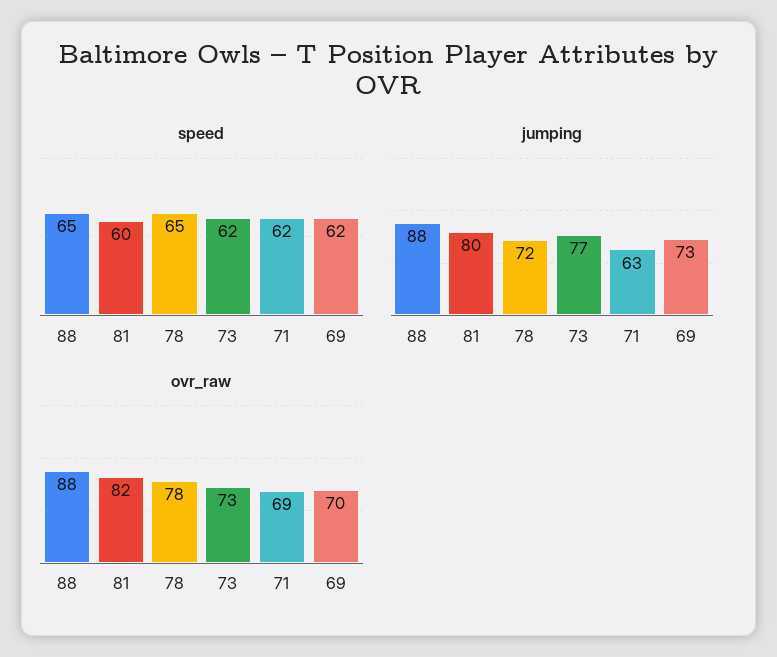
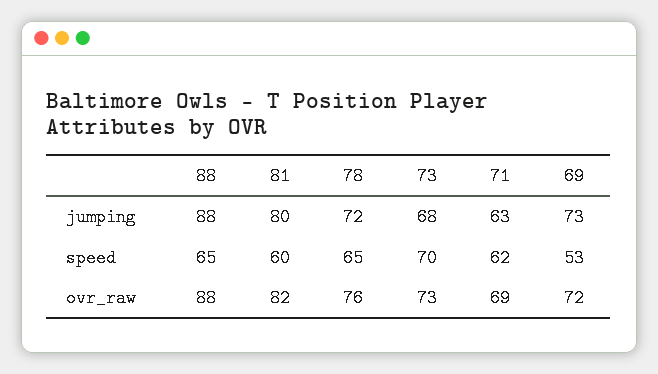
speed, 73: 62 -> 70
speed, 69: 62 -> 53
jumping, 73: 77 -> 68
ovr_raw, 78: 78 -> 76
ovr_raw, 69: 70 -> 72

